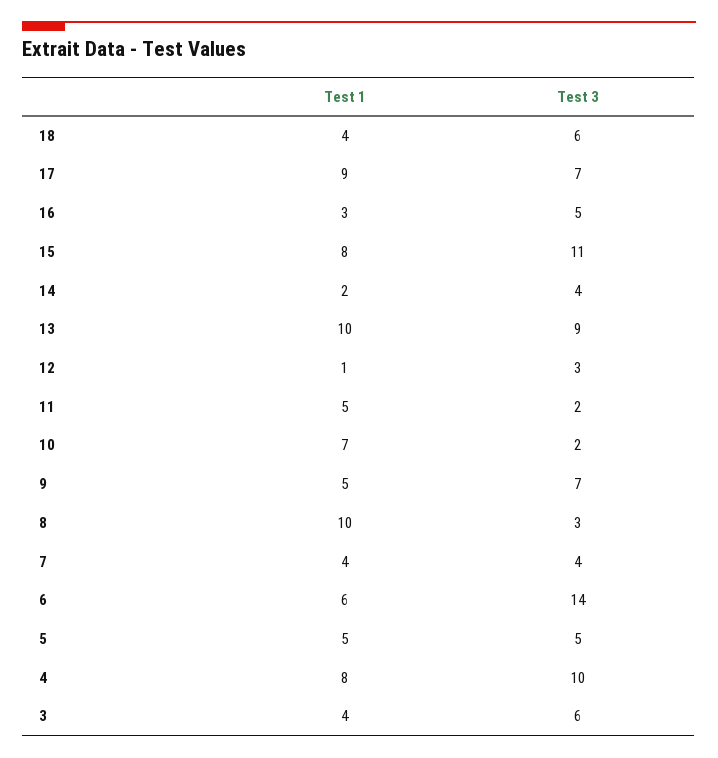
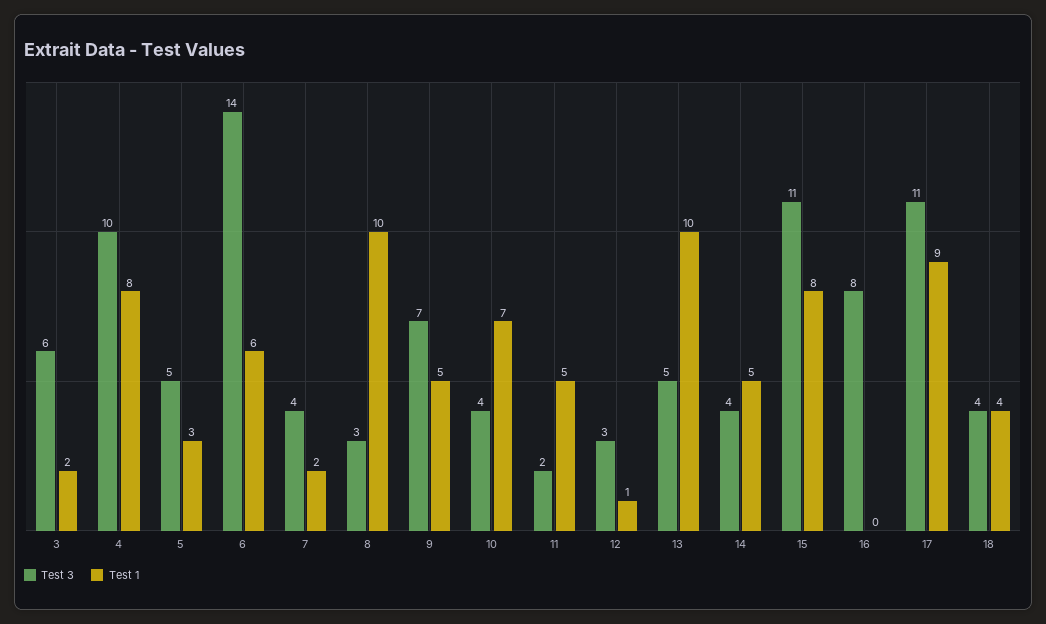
Test 3, 18: 6 -> 4
Test 3, 17: 7 -> 11
Test 1, 16: 3 -> 0
Test 3, 16: 5 -> 8
Test 1, 14: 2 -> 5
Test 3, 13: 9 -> 5
Test 3, 10: 2 -> 4
Test 1, 7: 4 -> 2
Test 1, 5: 5 -> 3
Test 1, 3: 4 -> 2

